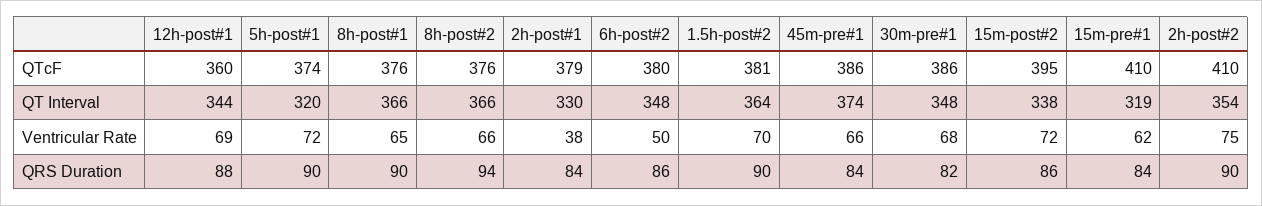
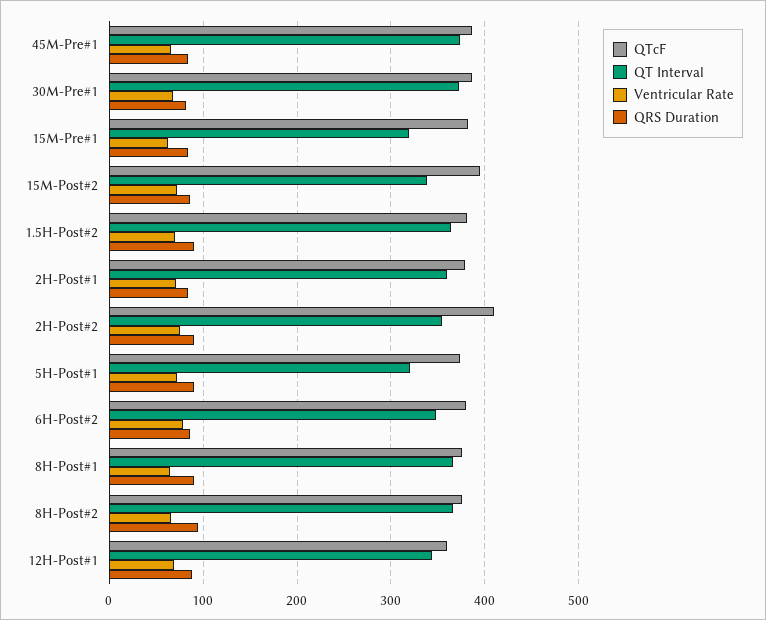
QTcF, 15m-pre#1: 410 -> 380
QT Interval, 2h-post#1: 330 -> 360
QT Interval, 30m-pre#1: 348 -> 370
Ventricular Rate, 2h-post#1: 38 -> 70
Ventricular Rate, 6h-post#2: 50 -> 80

